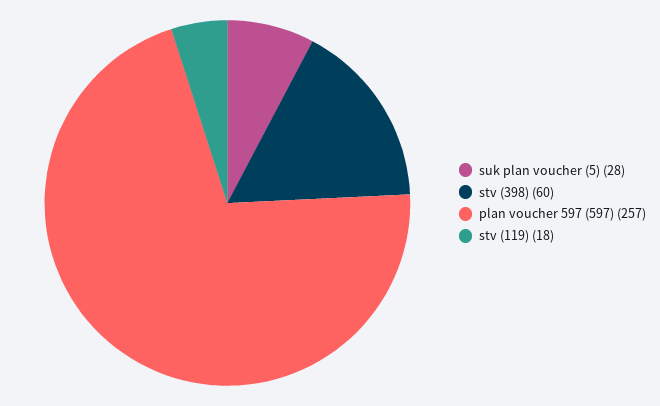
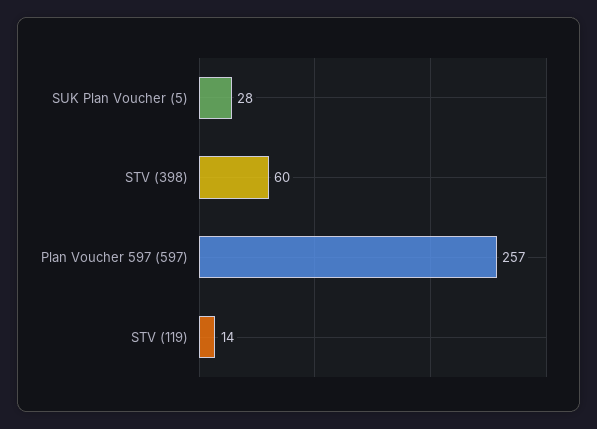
stv (119): 18 -> 14

